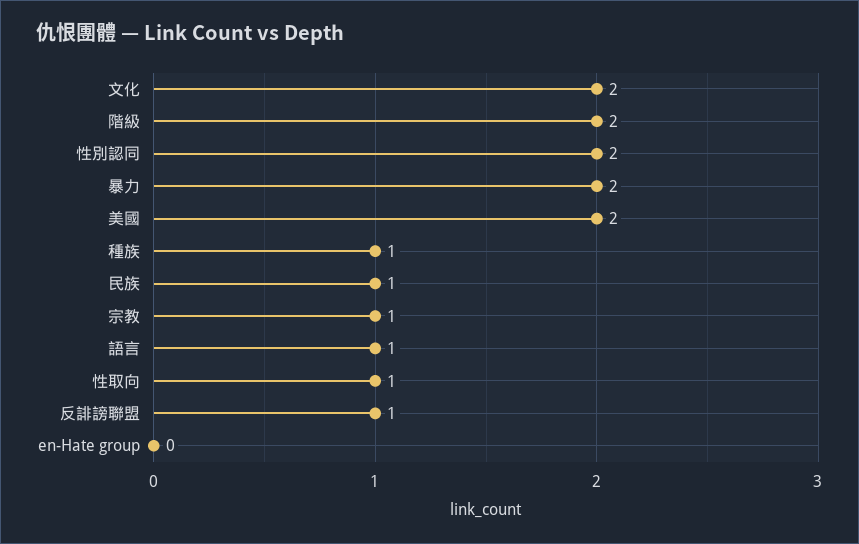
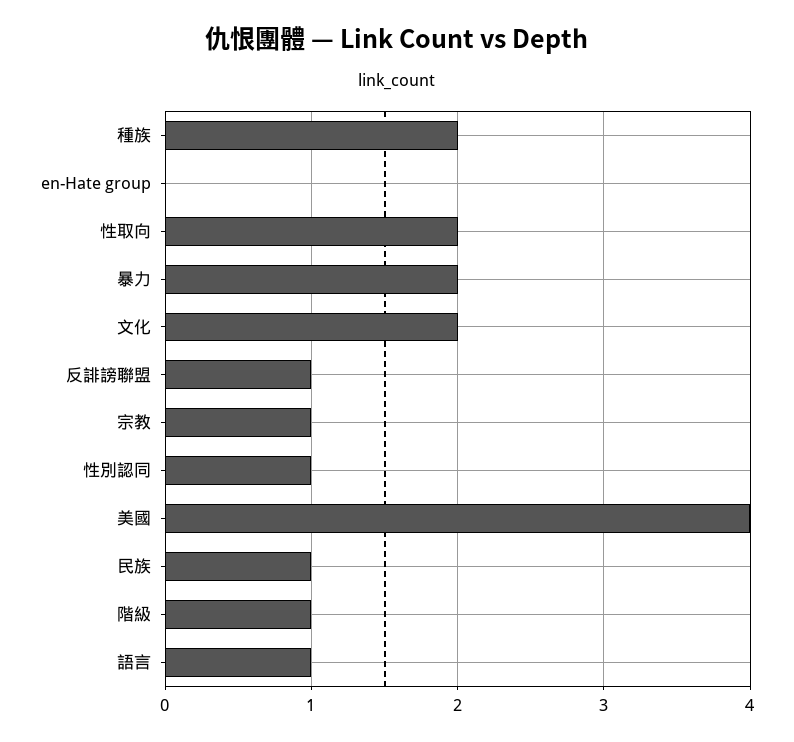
階級: 2 -> 1
性別認同: 2 -> 1
美國: 2 -> 4
種族: 1 -> 2
性取向: 1 -> 2

